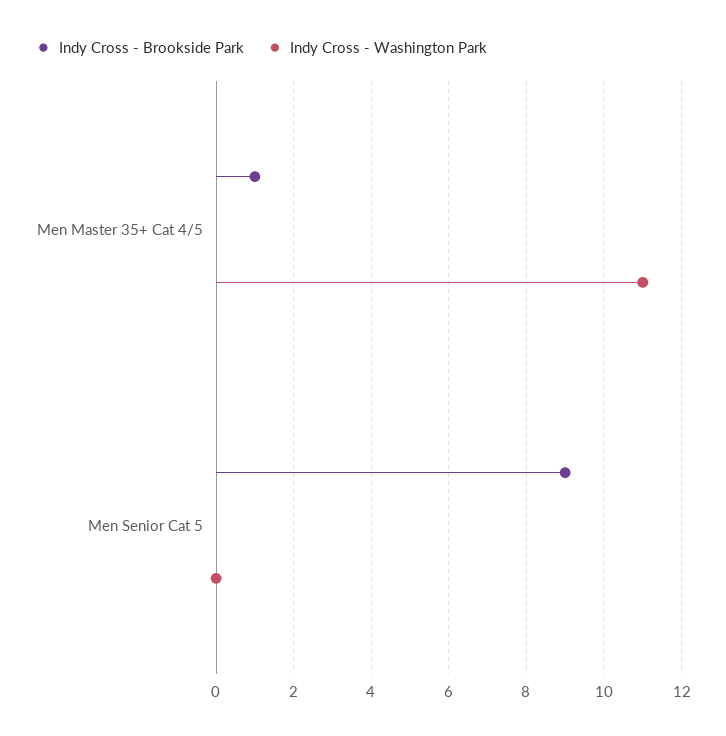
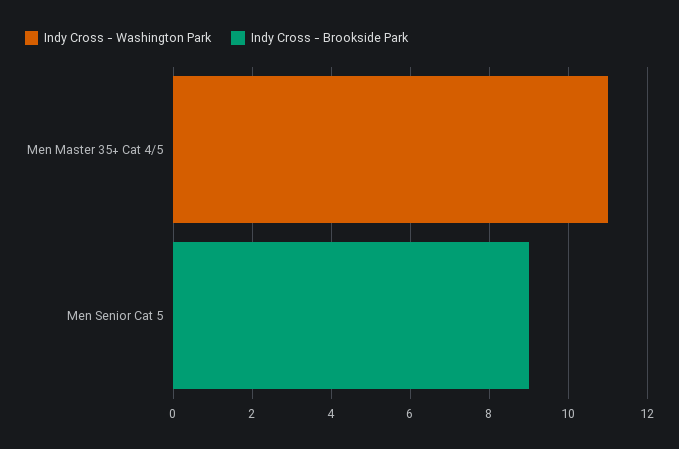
Indy Cross - Brookside Park, Men Master 35+ Cat 4/5: 1 -> 0

